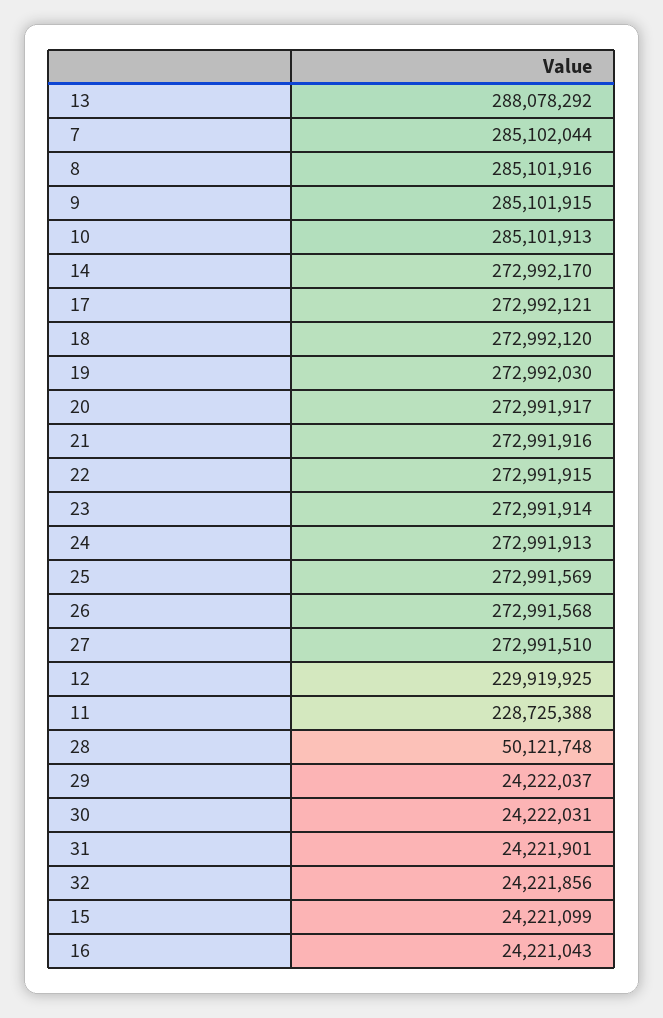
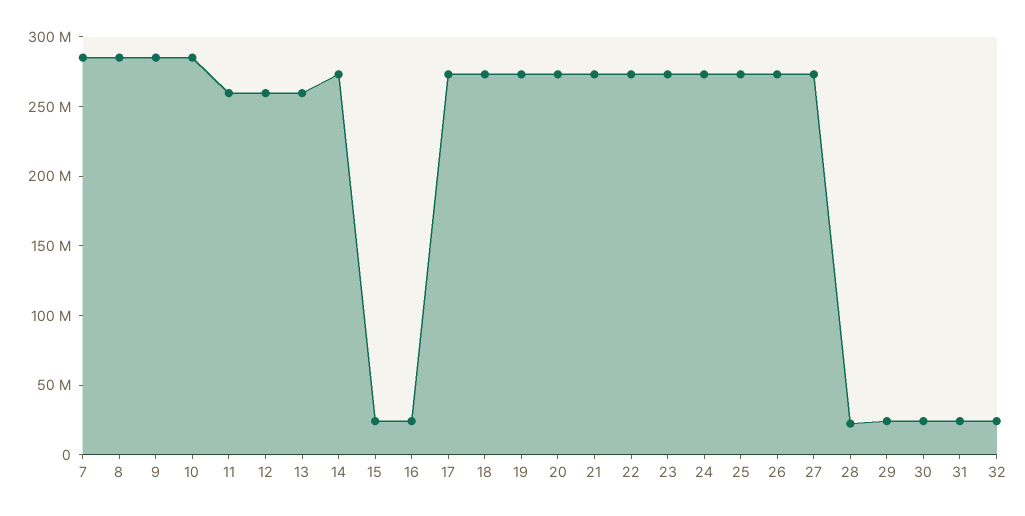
13: 288078292 -> 260000000
12: 229919925 -> 260000000
11: 228725388 -> 260000000
28: 50121748 -> 20000000

